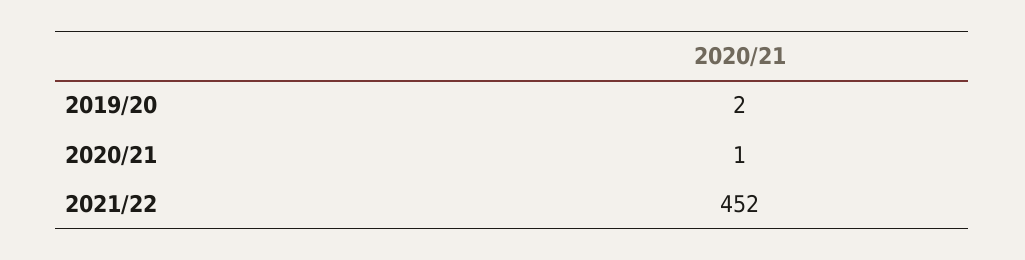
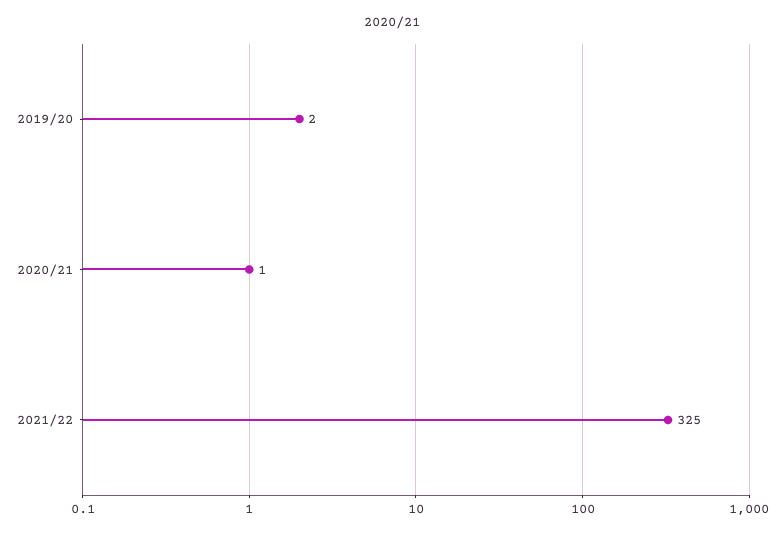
2021/22: 452 -> 325

